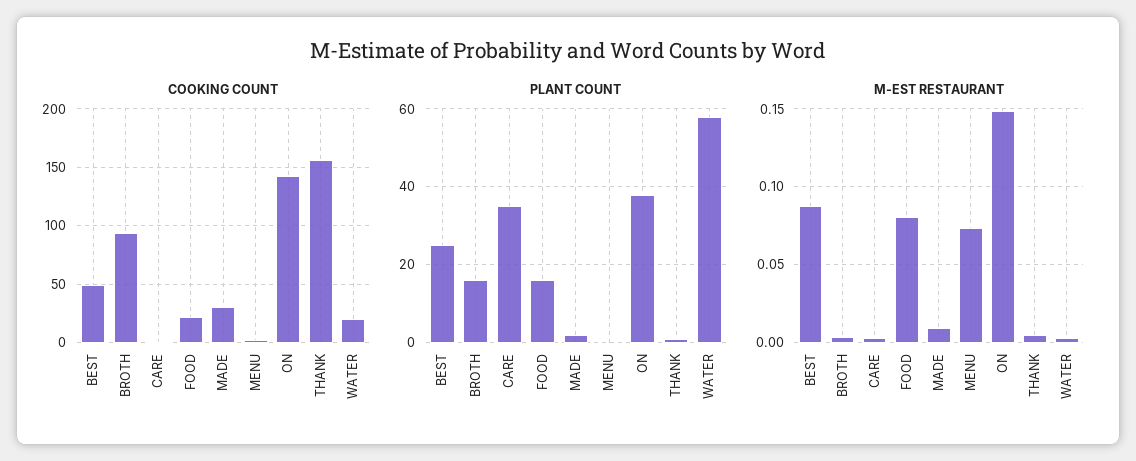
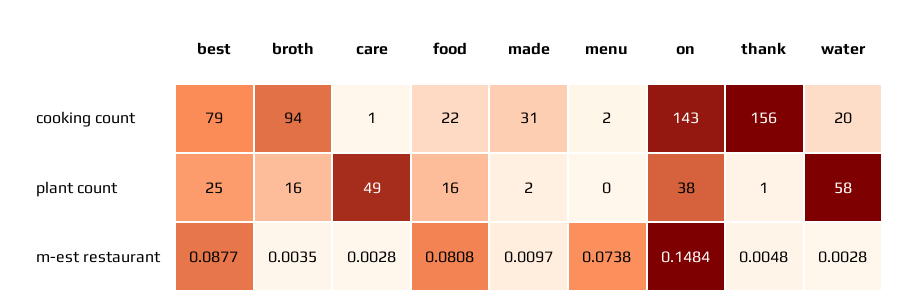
COOKING COUNT, BEST: 50 -> 79
PLANT COUNT, CARE: 35 -> 49

